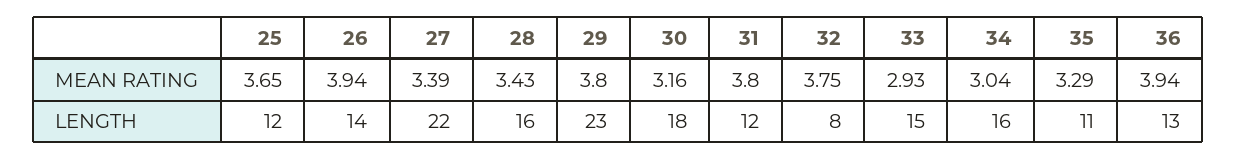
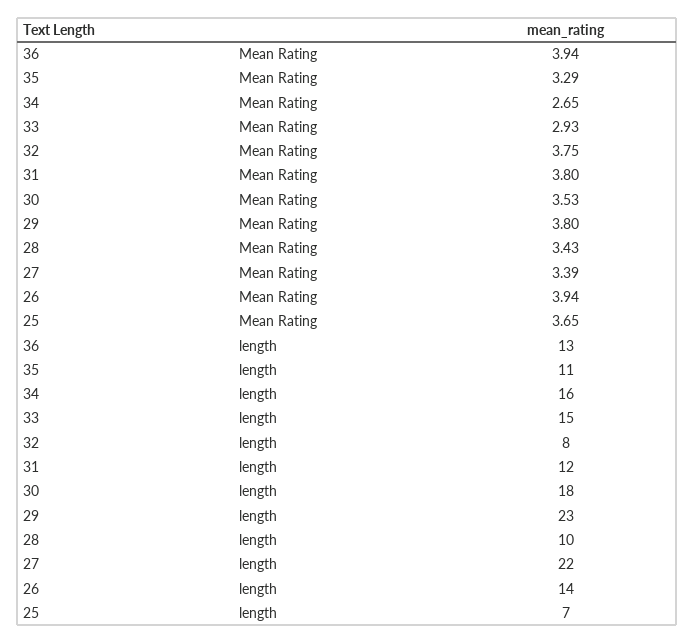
30, MEAN RATING: 3.16 -> 3.53
34, MEAN RATING: 3.04 -> 2.65
25, LENGTH: 12 -> 7
28, LENGTH: 16 -> 10

